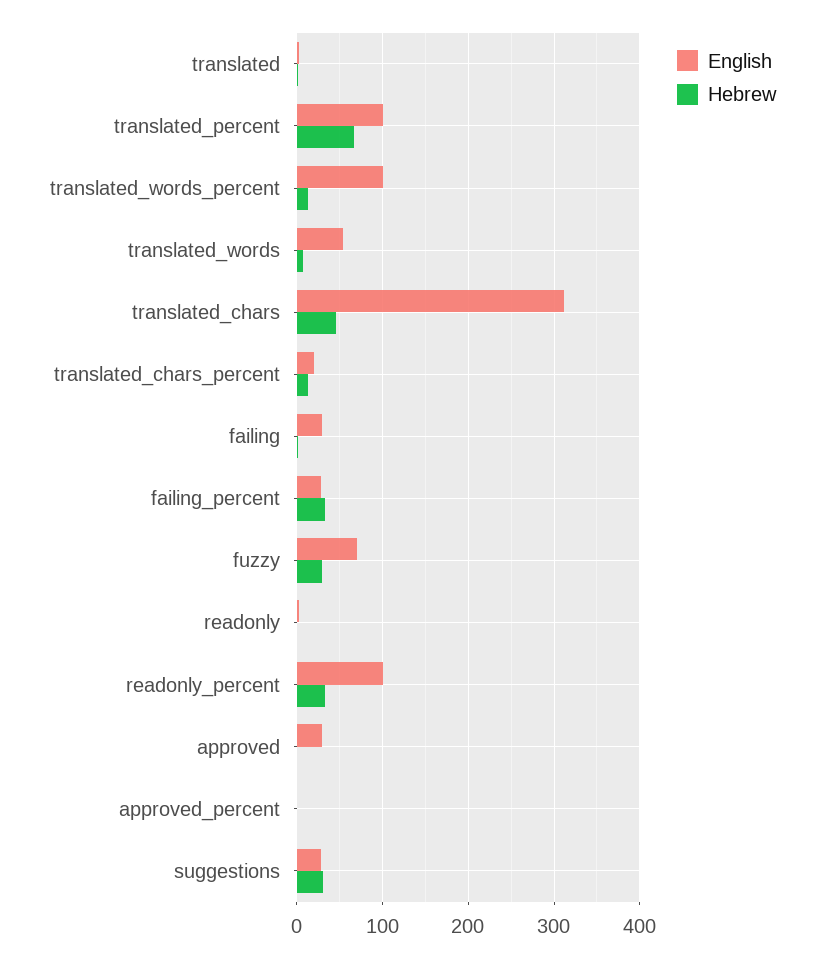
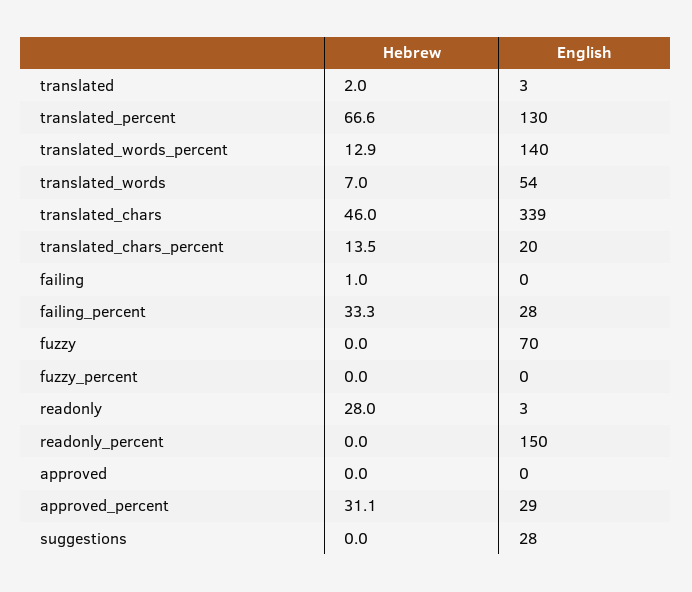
English, translated_percent: 100 -> 130
English, translated_words_percent: 100 -> 140
English, translated_chars: 310 -> 339
English, failing: 30 -> 0
Hebrew, fuzzy: 30 -> 0
Hebrew, readonly: 0 -> 28
English, readonly_percent: 100 -> 150
Hebrew, readonly_percent: 30 -> 0
English, approved: 30 -> 0
English, approved_percent: 0 -> 29
Hebrew, approved_percent: 0 -> 31.1
Hebrew, suggestions: 30 -> 0
Hebrew, fuzzy_percent: none -> 0
English, fuzzy_percent: none -> 0

